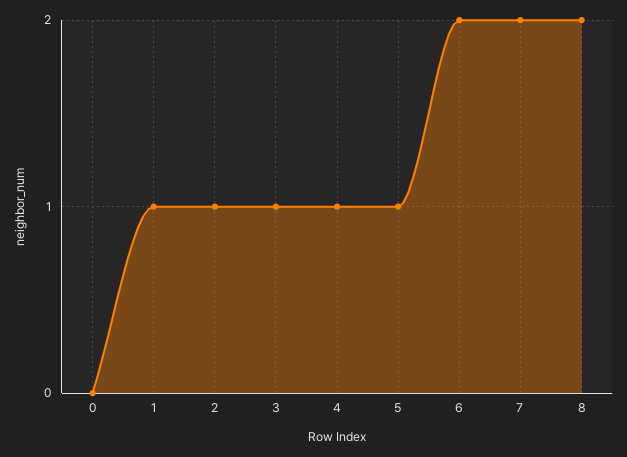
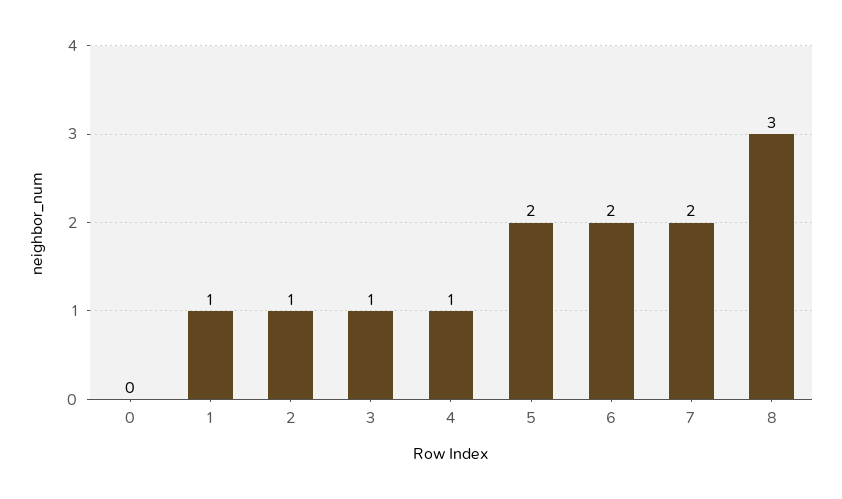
5: 1 -> 2
8: 2 -> 3

